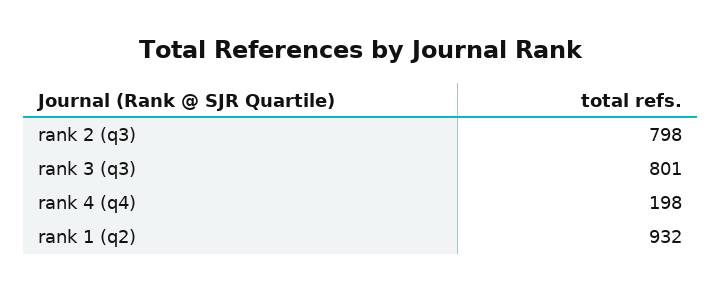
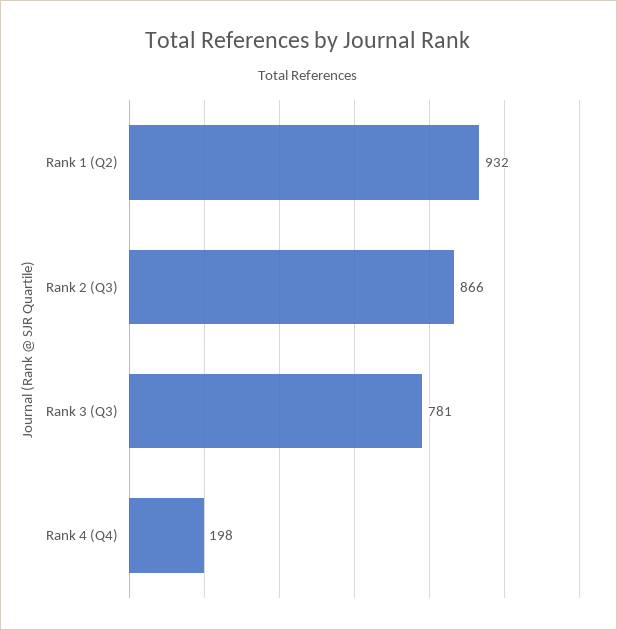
rank 2 (q3): 798 -> 866
rank 3 (q3): 801 -> 781

